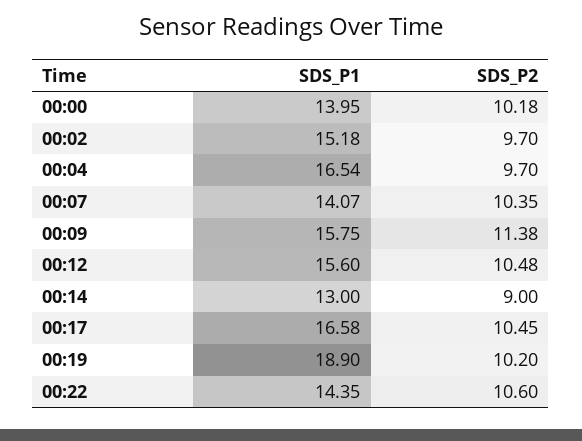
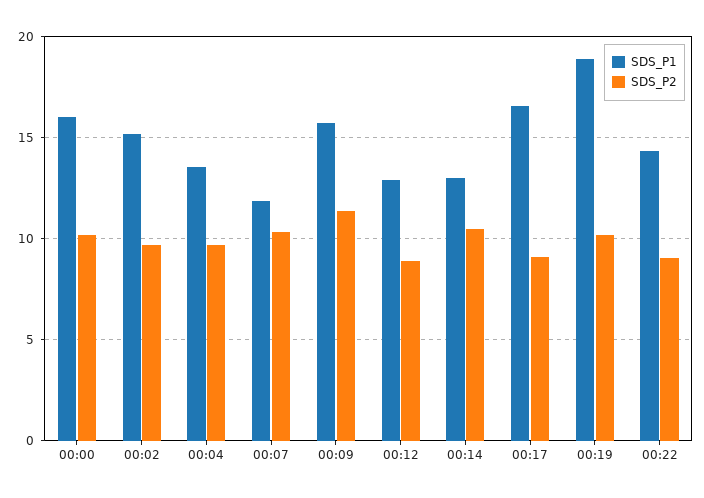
SDS_P1, 00:00: 13.95 -> 16
SDS_P1, 00:04: 16.54 -> 13.5
SDS_P1, 00:07: 14.07 -> 12
SDS_P1, 00:12: 15.6 -> 13
SDS_P2, 00:12: 10.48 -> 9
SDS_P2, 00:14: 9 -> 10.5
SDS_P2, 00:17: 10.45 -> 9
SDS_P2, 00:22: 10.6 -> 9

